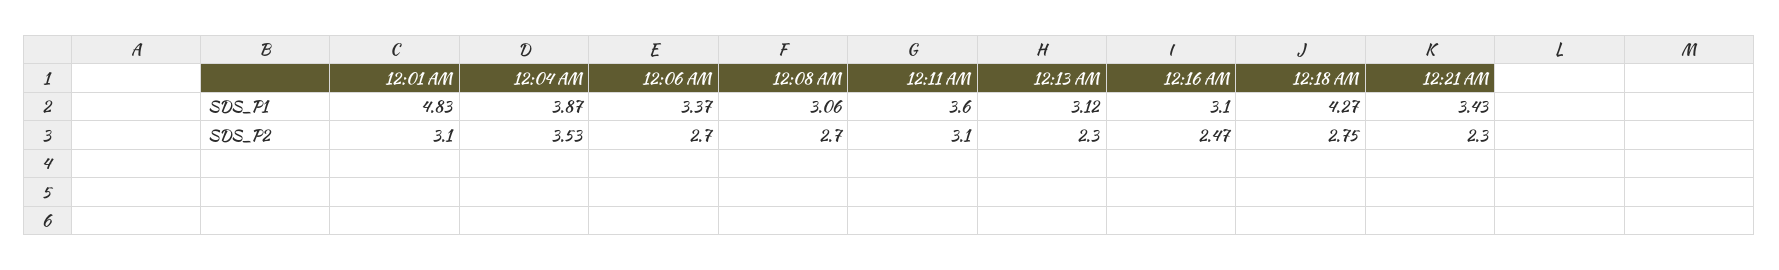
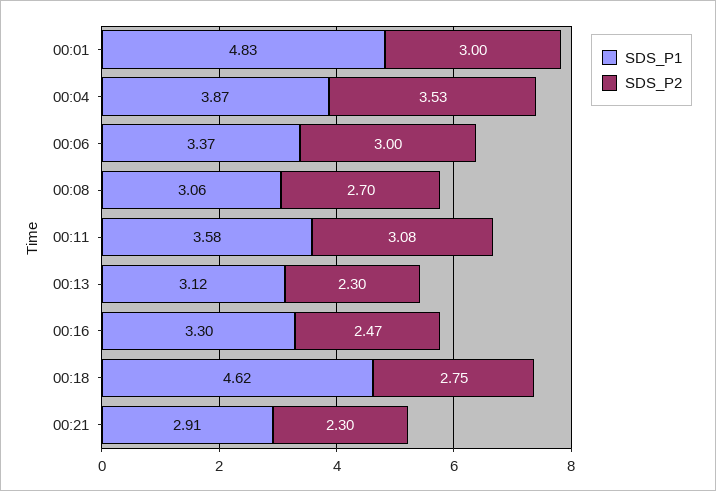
SDS_P1, 12:11 AM: 3.6 -> 3.58
SDS_P1, 12:16 AM: 3.1 -> 3.3
SDS_P1, 12:18 AM: 4.27 -> 4.62
SDS_P1, 12:21 AM: 3.43 -> 2.91
SDS_P2, 12:01 AM: 3.1 -> 3
SDS_P2, 12:06 AM: 2.7 -> 3
SDS_P2, 12:11 AM: 3.1 -> 3.08

